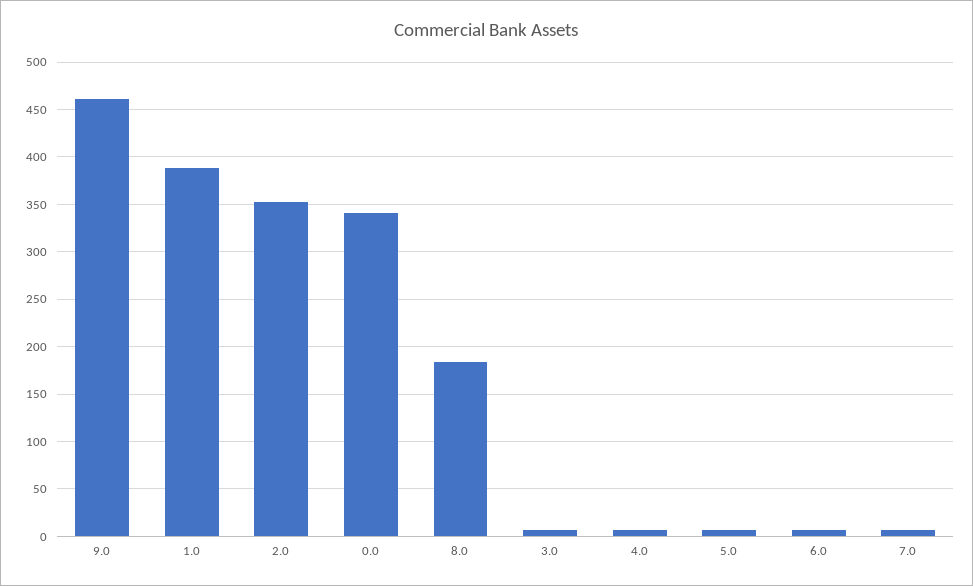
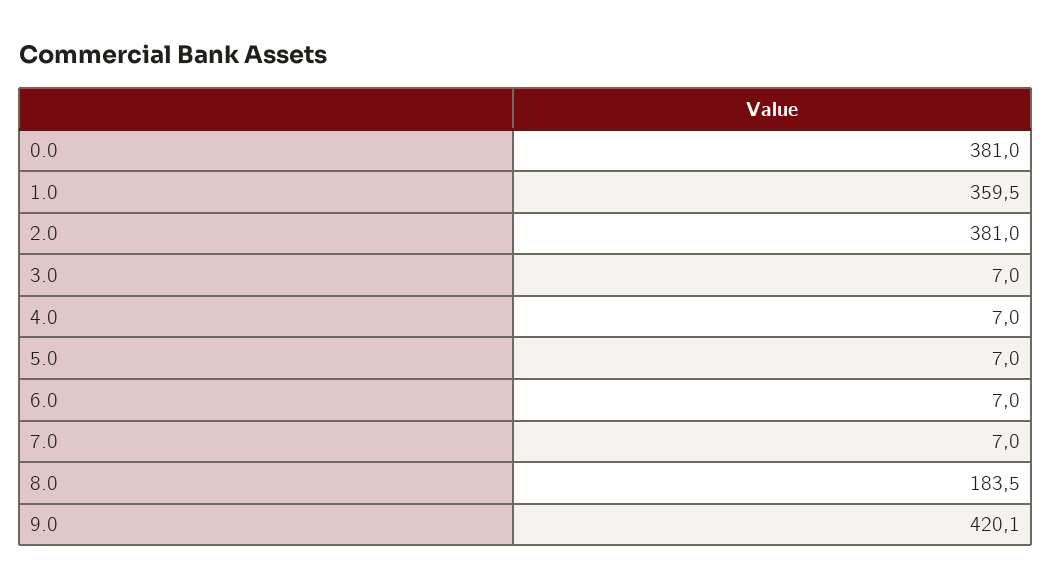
9.0: 460 -> 420.1
1.0: 390 -> 359.5
2.0: 350 -> 381
0.0: 340 -> 381

